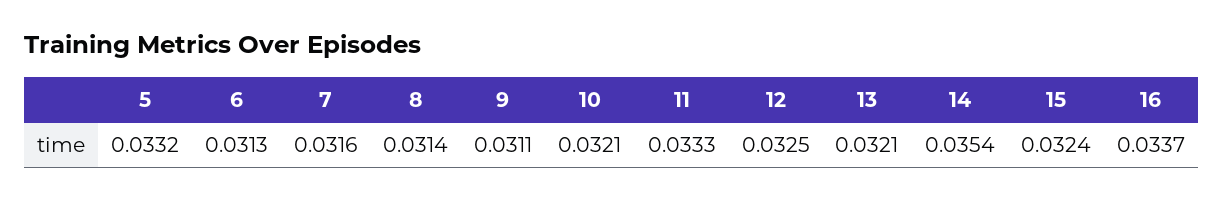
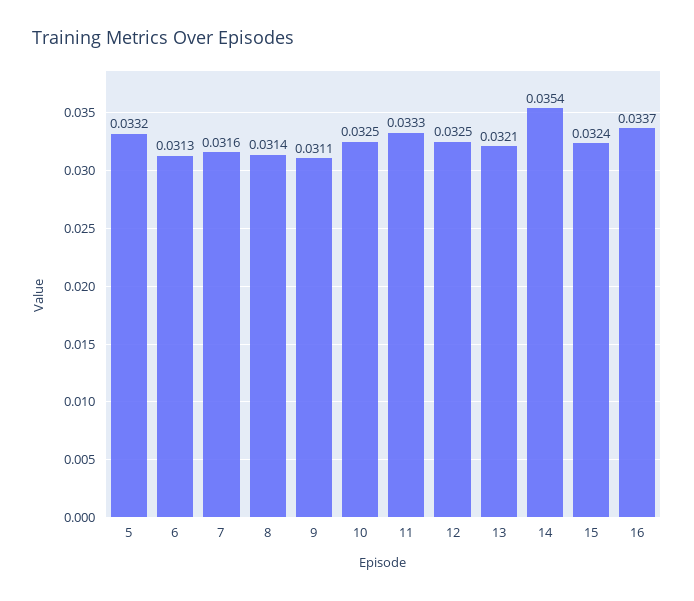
10: 0.0321 -> 0.0325

